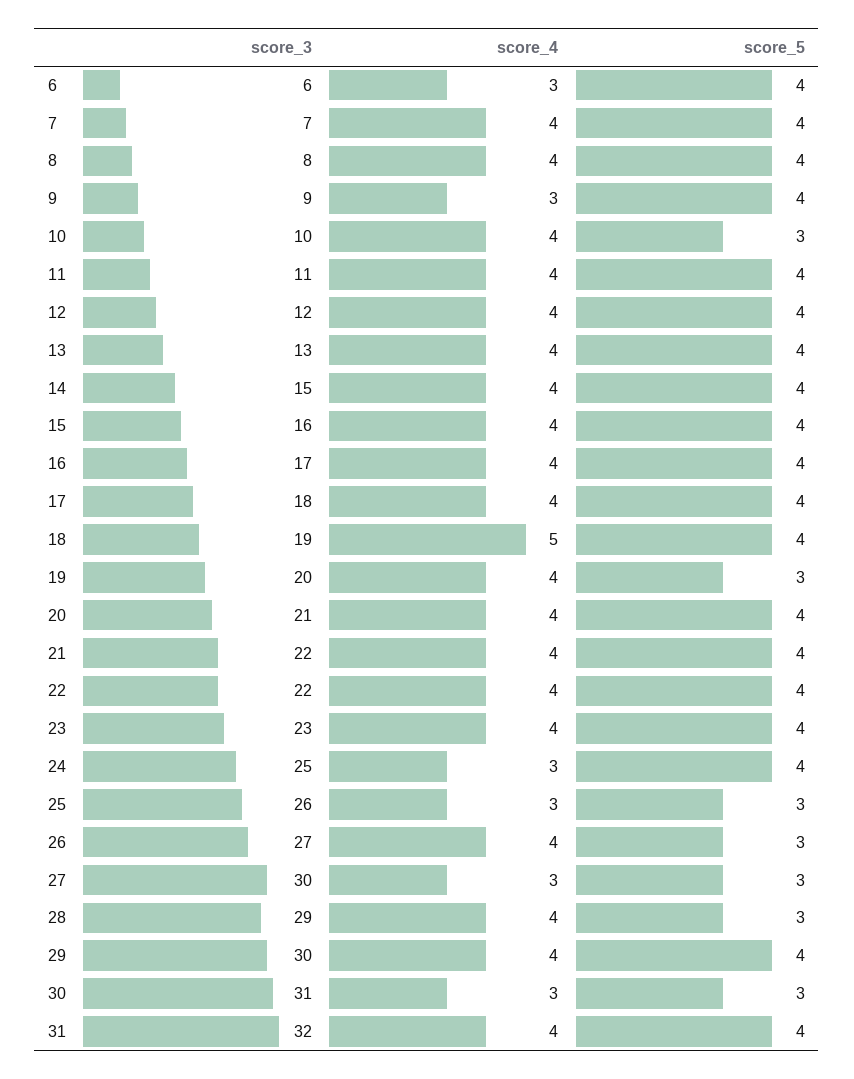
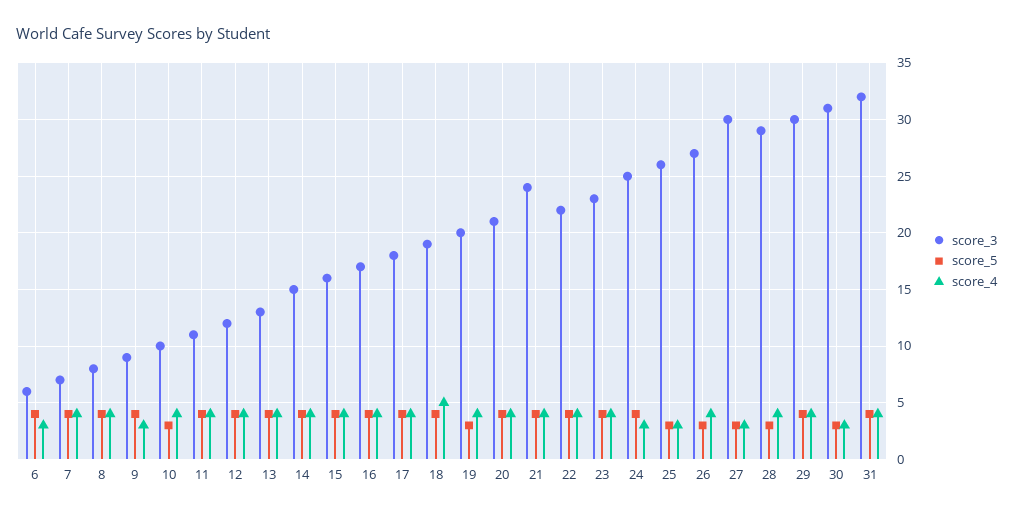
score_3, 21: 22 -> 24

